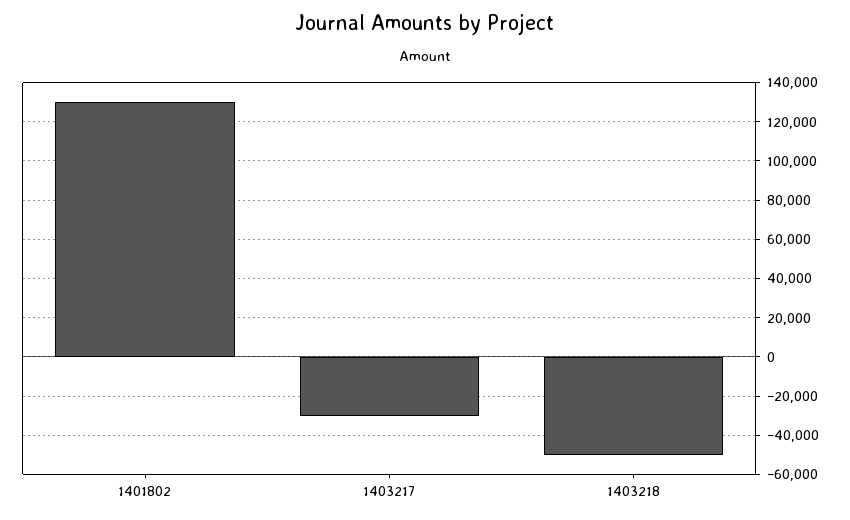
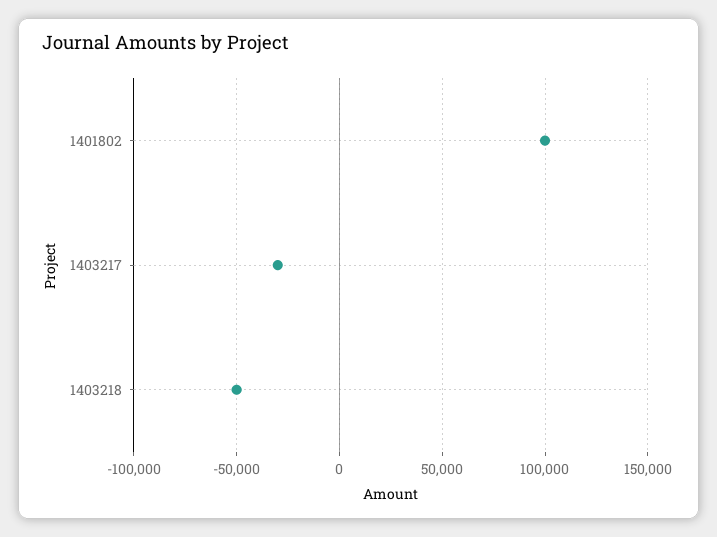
1401802: 130000 -> 100000

